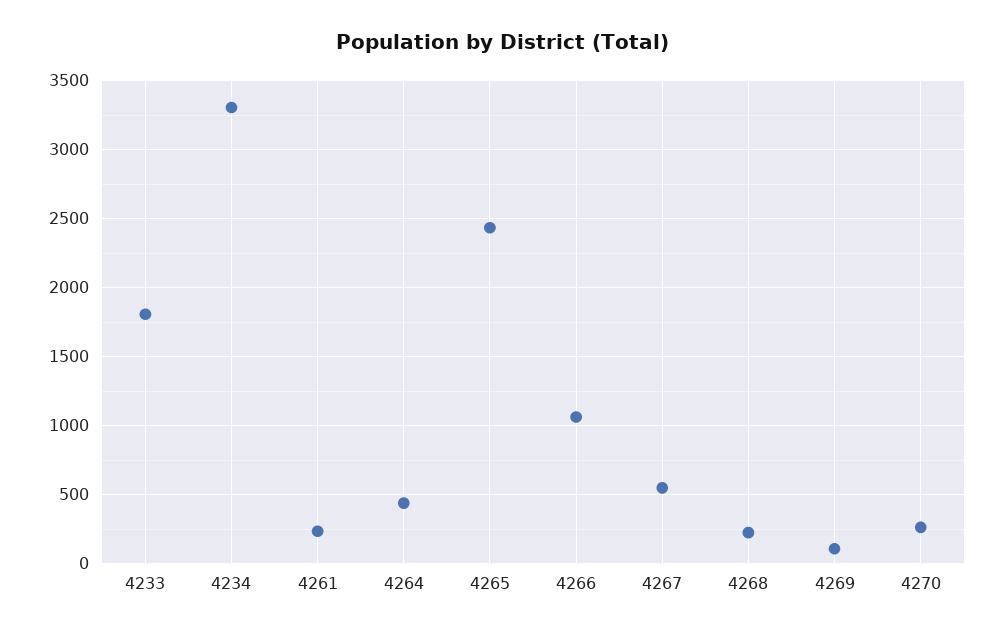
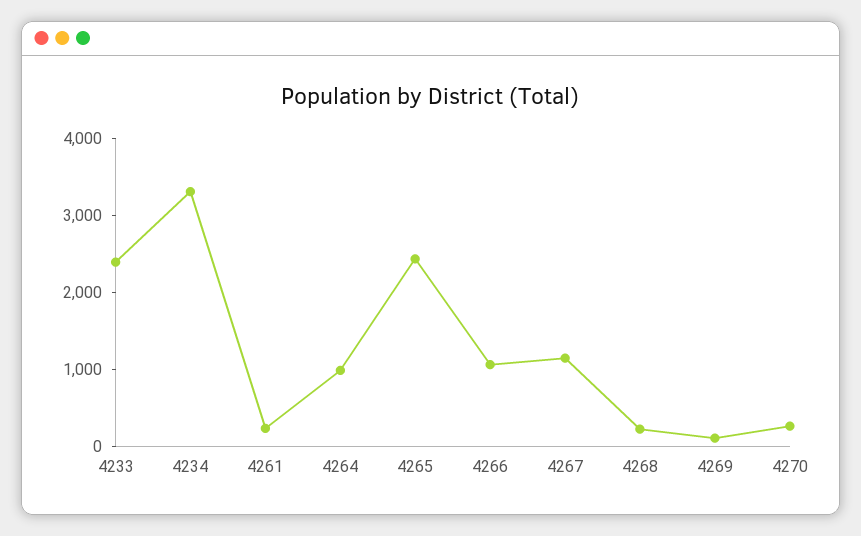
4233: 1800 -> 2400
4264: 450 -> 1000
4267: 550 -> 1200

